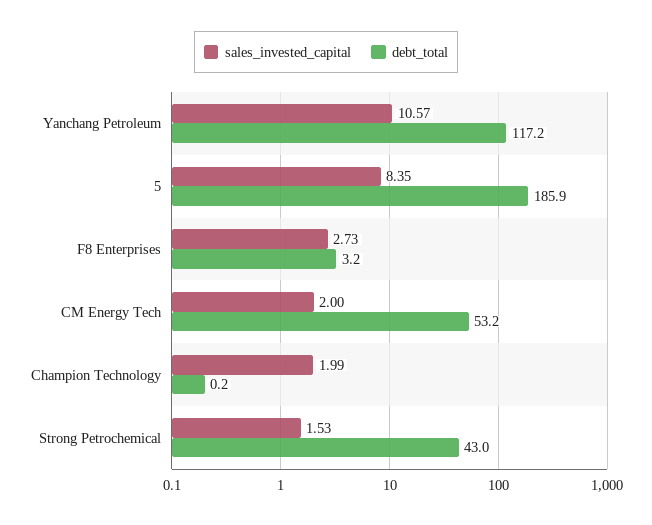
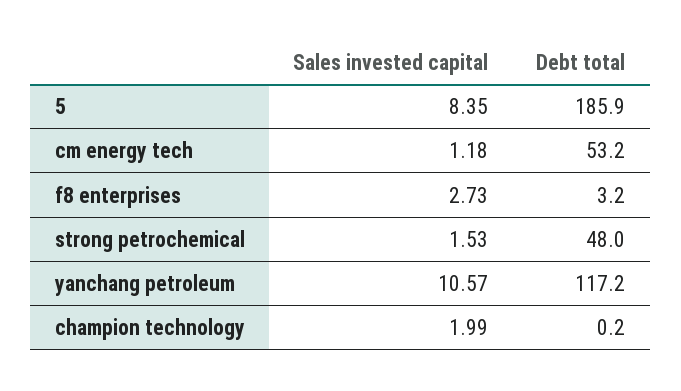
sales_invested_capital, CM Energy Tech: 2 -> 1.18
debt_total, Strong Petrochemical: 43 -> 48

